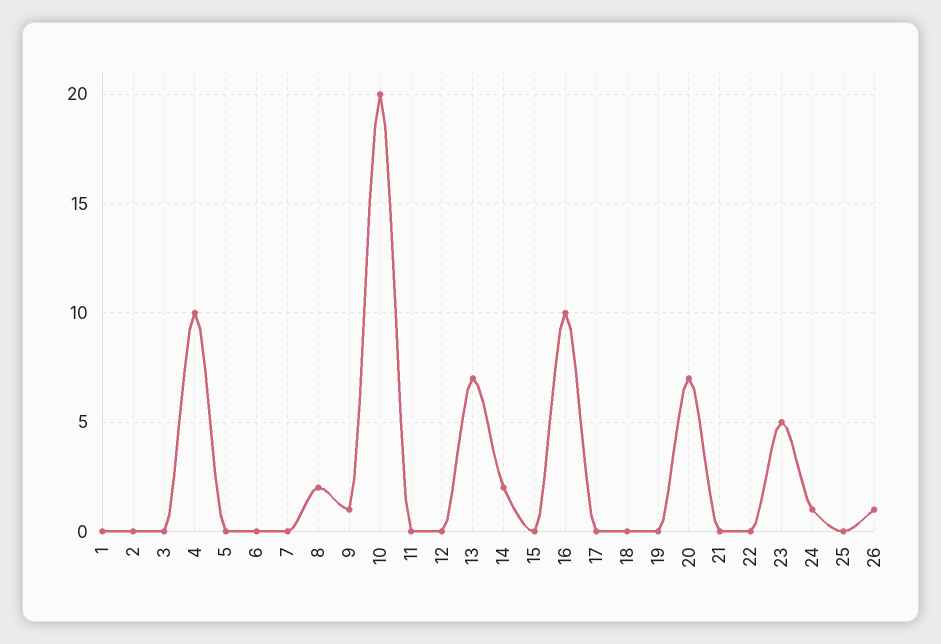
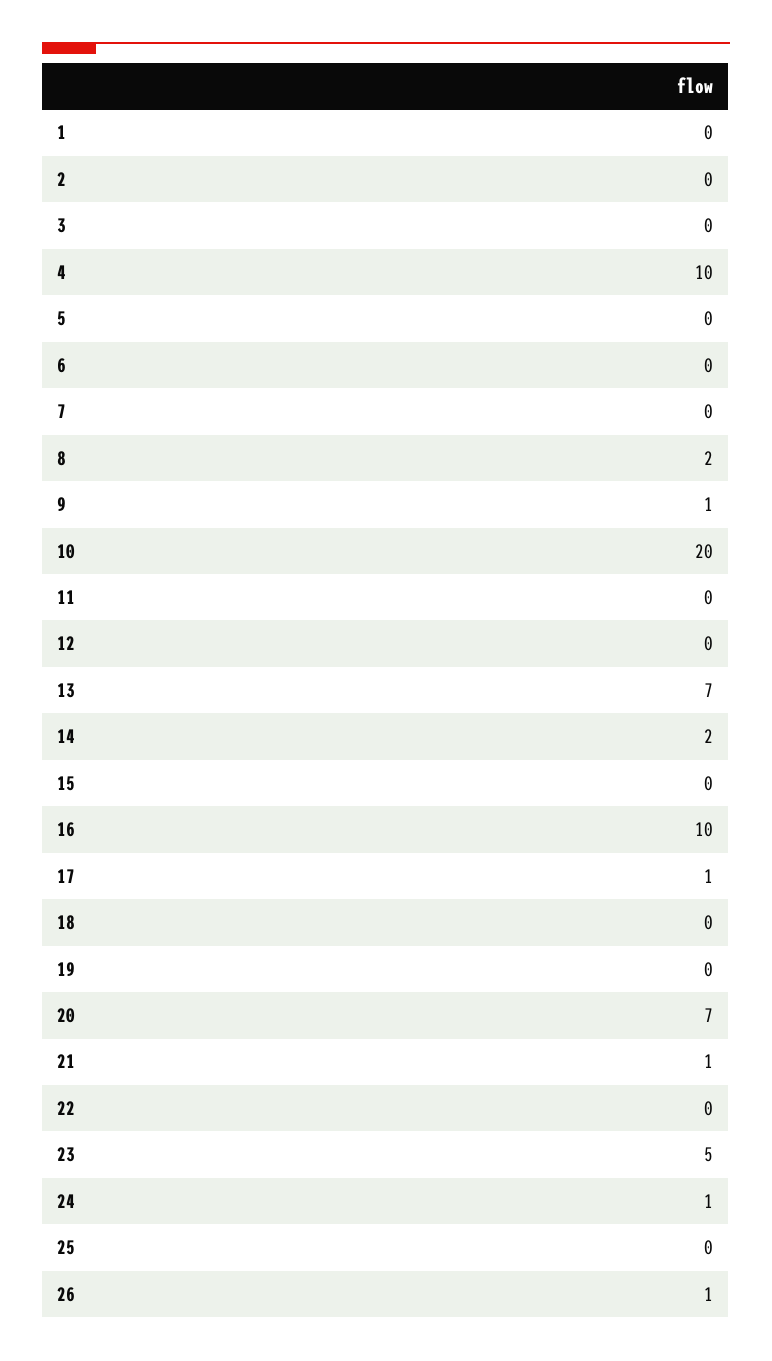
17: 0 -> 1
21: 0 -> 1

